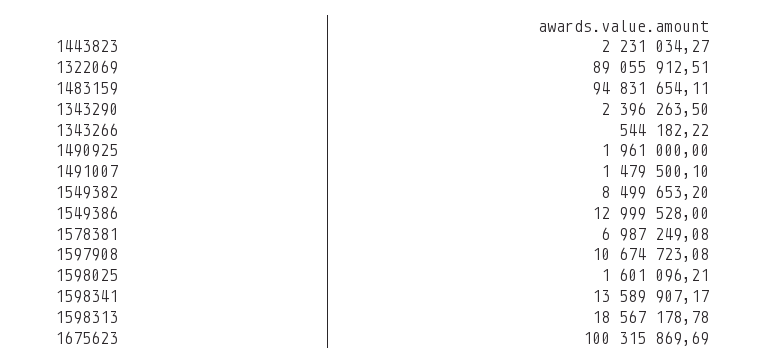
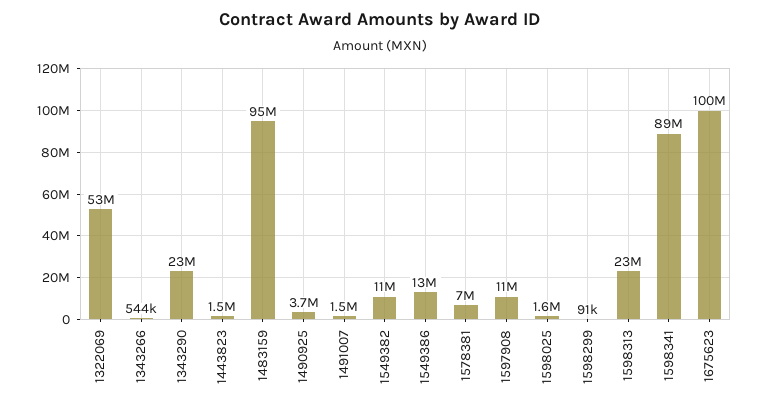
1443823: 2231034.27 -> 1500000
1322069: 89055912.51 -> 53000000
1343290: 2396263.5 -> 23000000
1490925: 1961000 -> 3700000
1549382: 8499653.2 -> 11000000
1598341: 13589907.17 -> 89000000
1598313: 18567178.78 -> 23000000
1598299: none -> 91000

